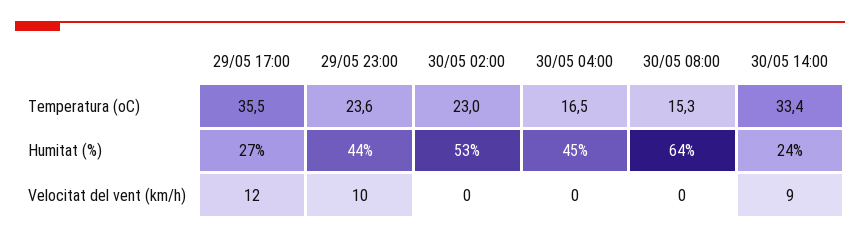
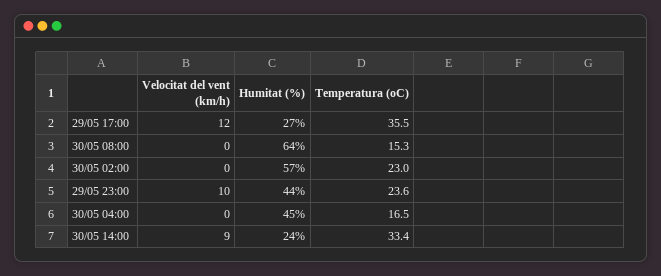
30/05 02:00, Humitat (%): 53 -> 57

